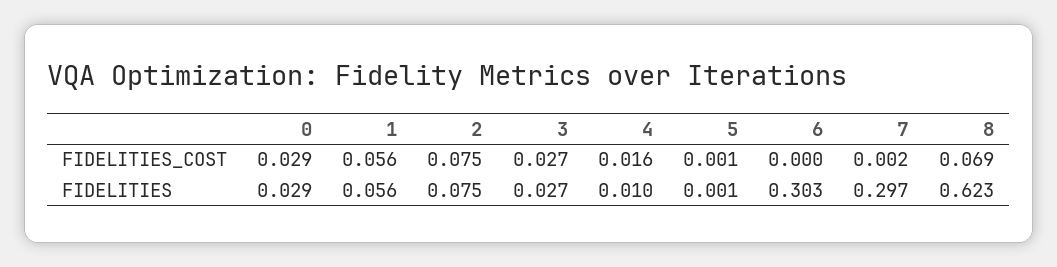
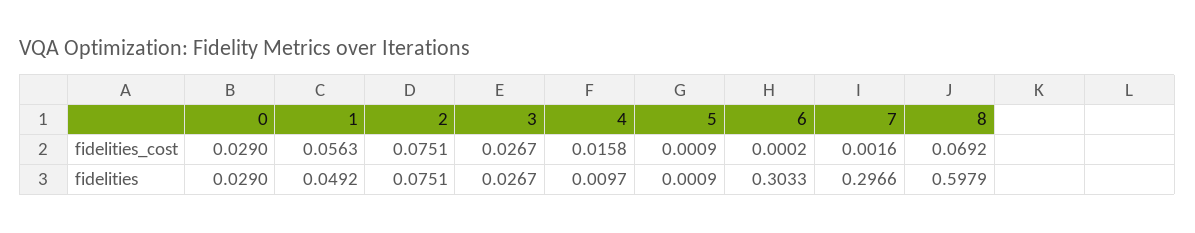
1, FIDELITIES: 0.056 -> 0.0492
8, FIDELITIES: 0.623 -> 0.5979

